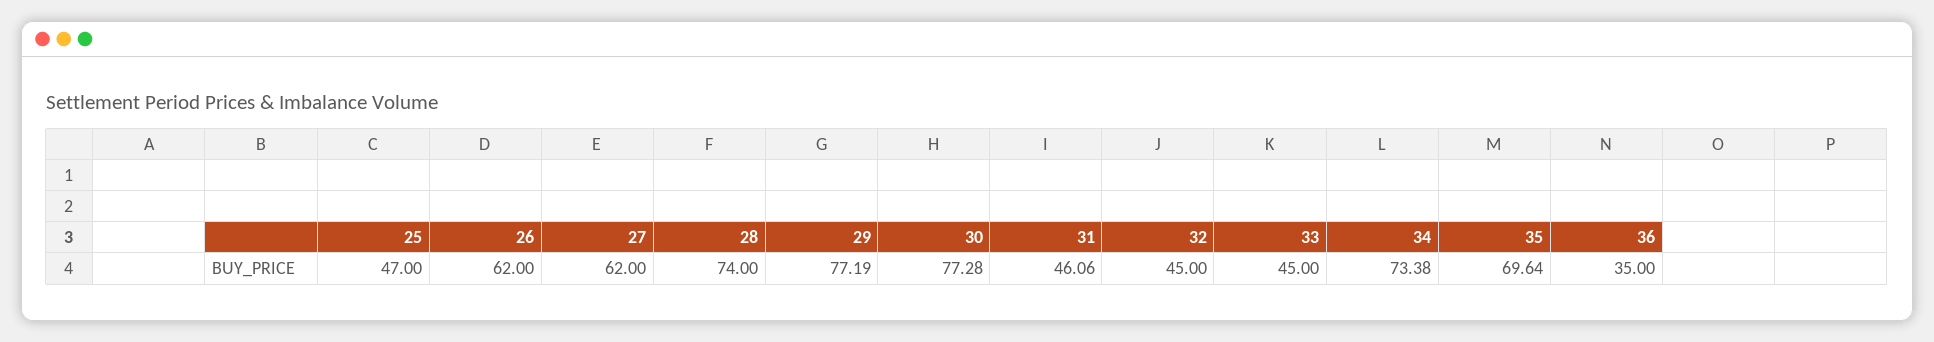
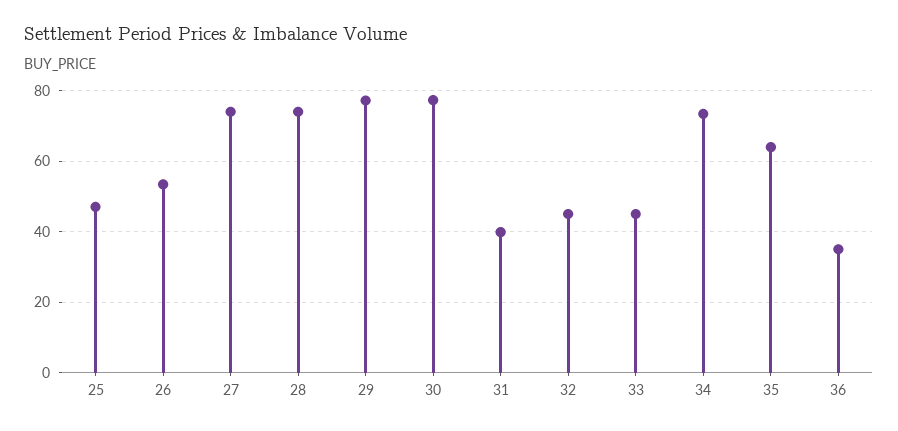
26: 62 -> 54
27: 62 -> 74
31: 46.06 -> 40
35: 69.64 -> 64

